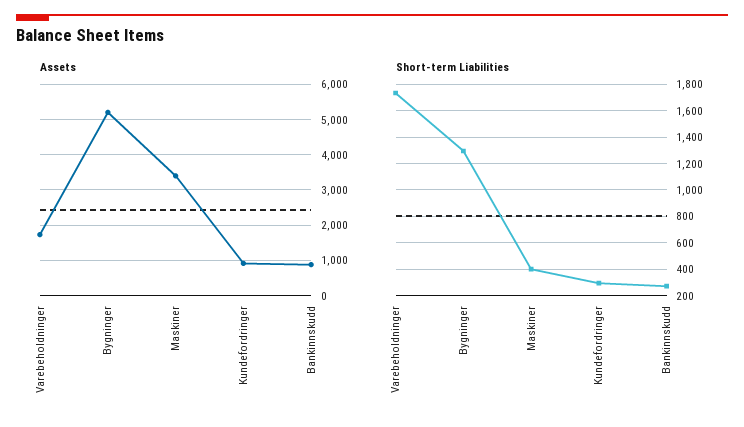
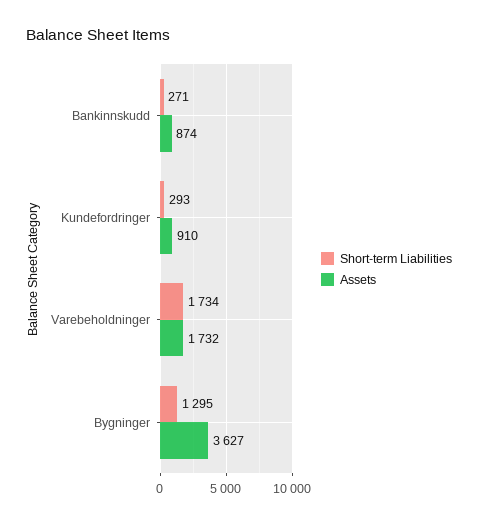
Assets, Bygninger: 5200 -> 3627
Assets, Maskiner: 3400 -> none
Short-term Liabilities, Maskiner: 400 -> none

